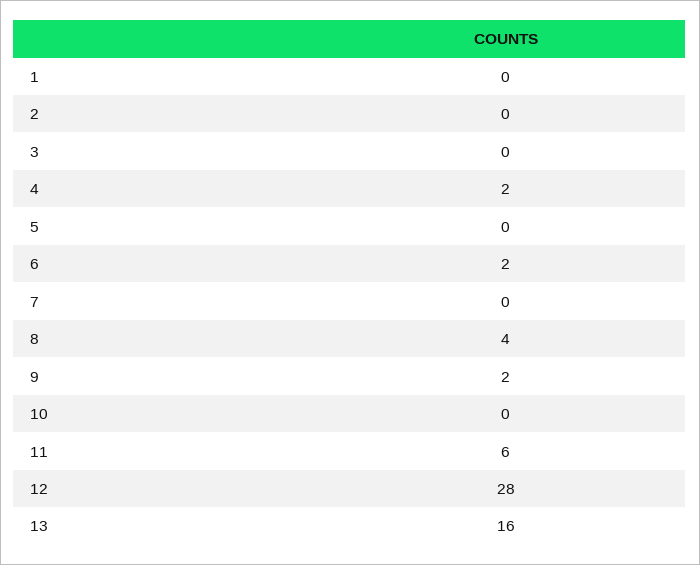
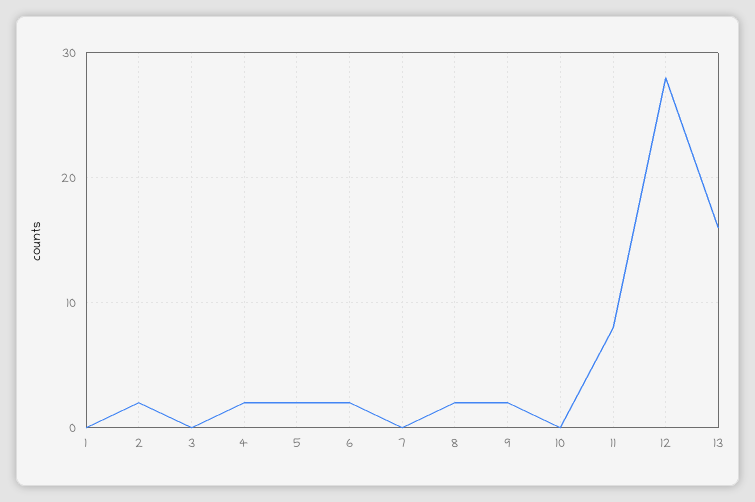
2: 0 -> 2
5: 0 -> 2
8: 4 -> 2
11: 6 -> 8

